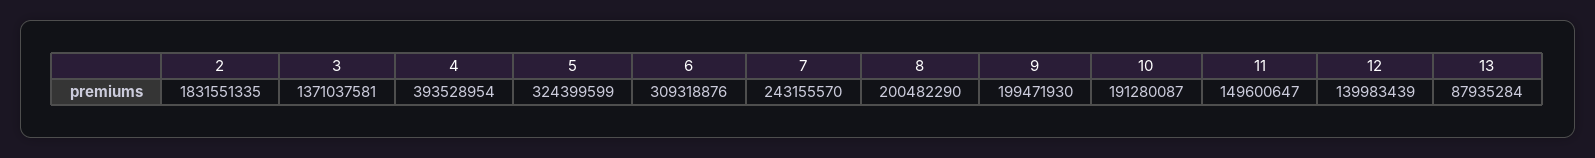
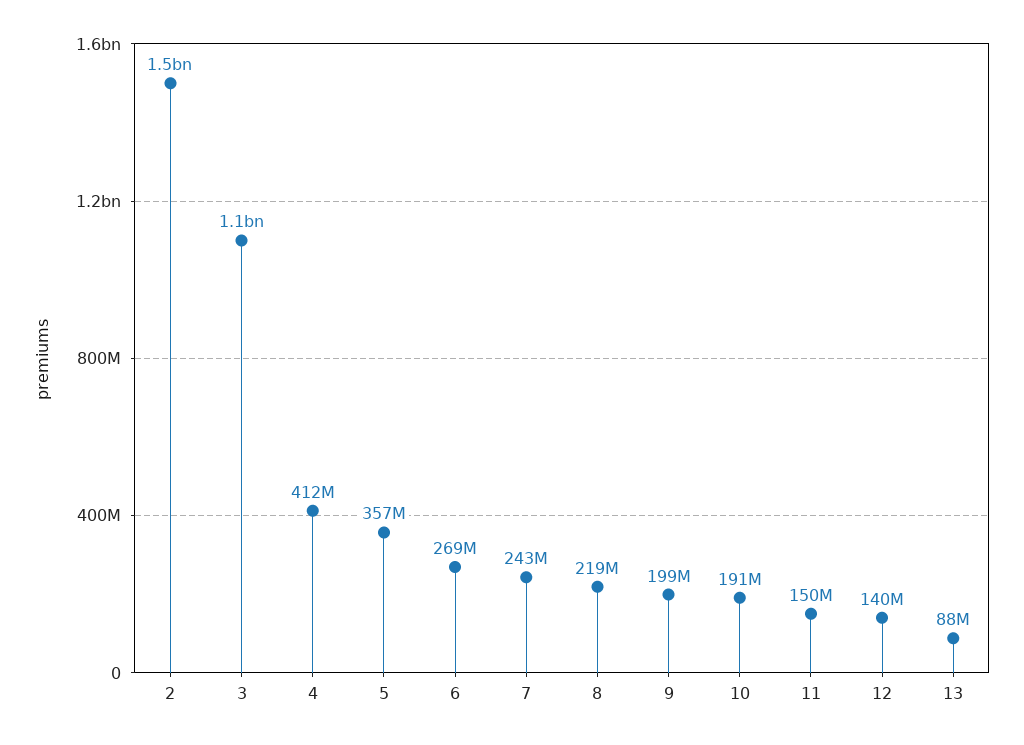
2: 1831551335 -> 1500000000
3: 1371037581 -> 1100000000
4: 393528954 -> 412000000
5: 324399599 -> 357000000
6: 309318876 -> 269000000
8: 200482290 -> 219000000

